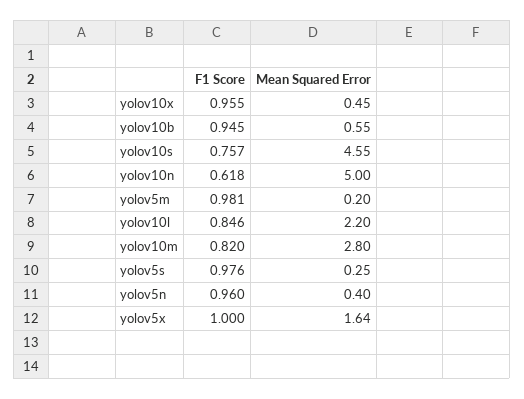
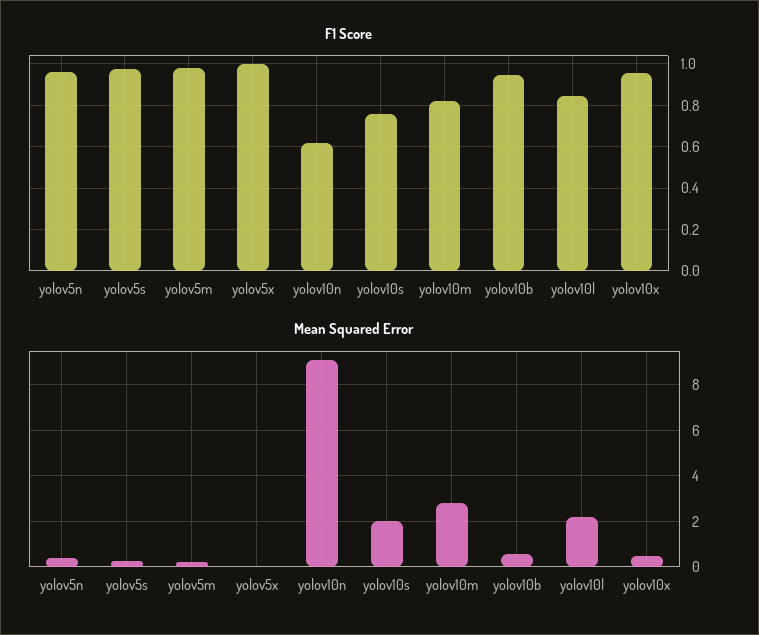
Mean Squared Error, yolov10s: 4.55 -> 2
Mean Squared Error, yolov10n: 5 -> 9
Mean Squared Error, yolov5x: 1.64 -> 0

